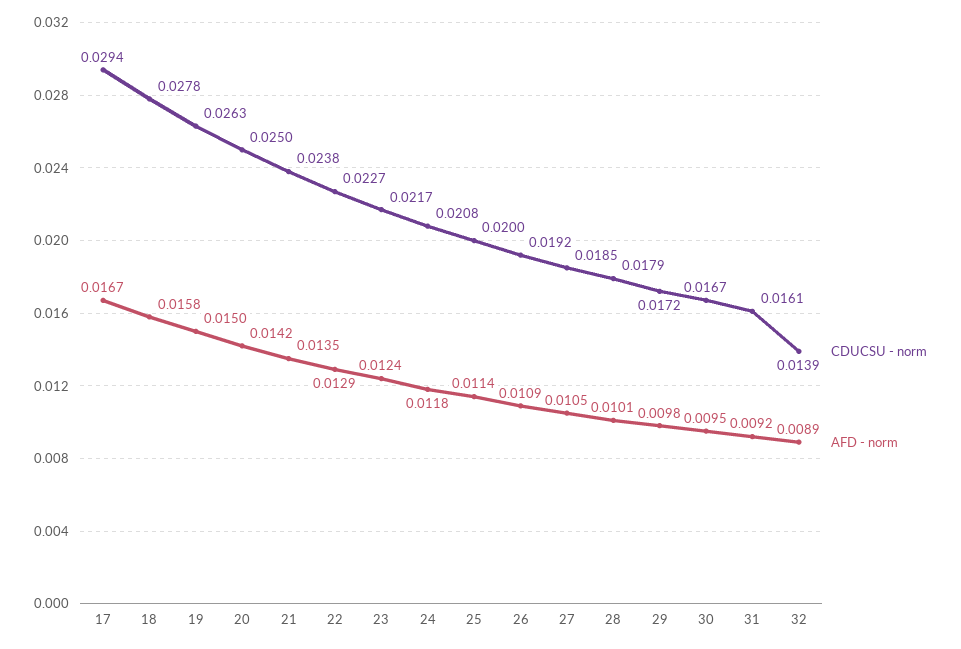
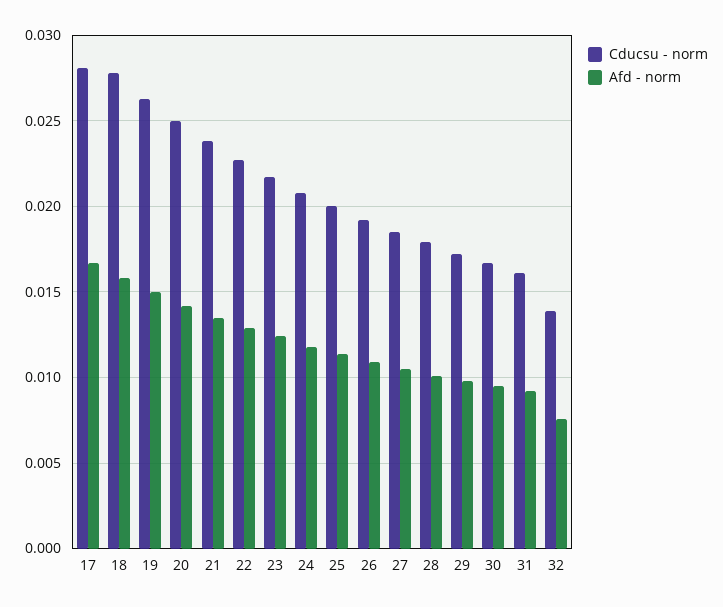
CDUCSU - norm, 17: 0.0294 -> 0.028
AFD - norm, 32: 0.0089 -> 0.0075

